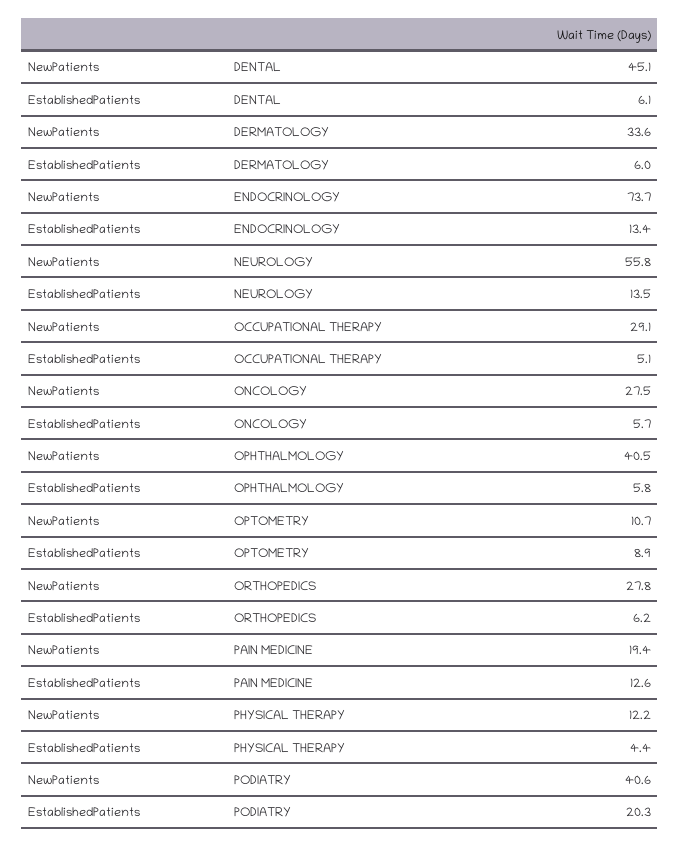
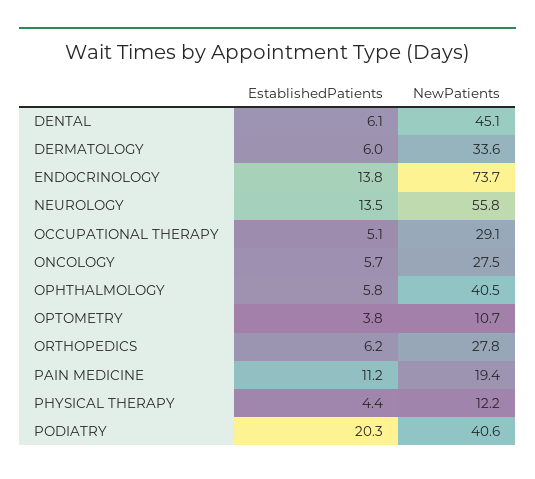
EstablishedPatients, ENDOCRINOLOGY: 13.4 -> 13.8
EstablishedPatients, OPTOMETRY: 8.9 -> 3.8
EstablishedPatients, PAIN MEDICINE: 12.6 -> 11.2

